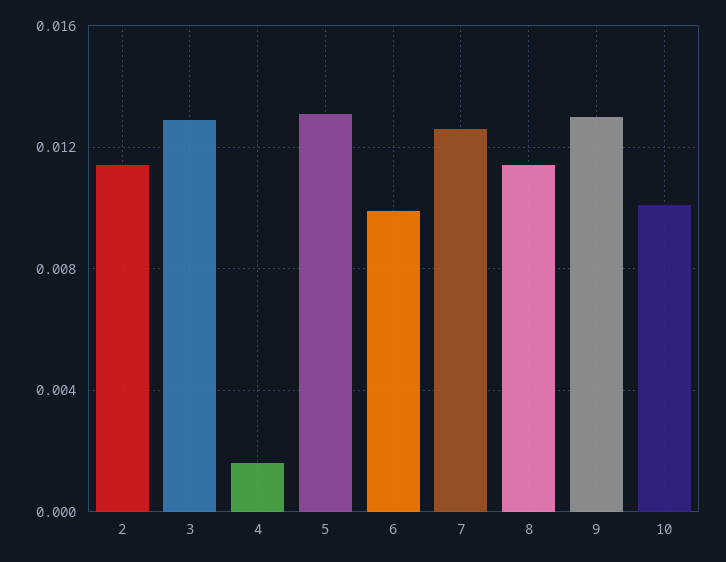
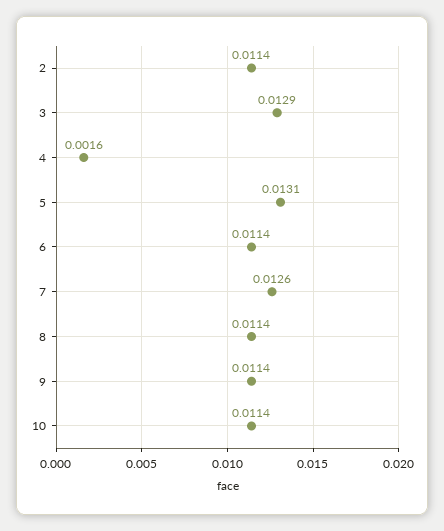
6: 0.01 -> 0.0114
9: 0.013 -> 0.0114
10: 0.01 -> 0.0114

